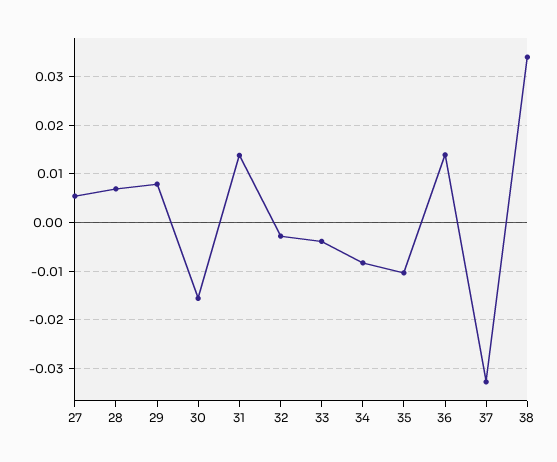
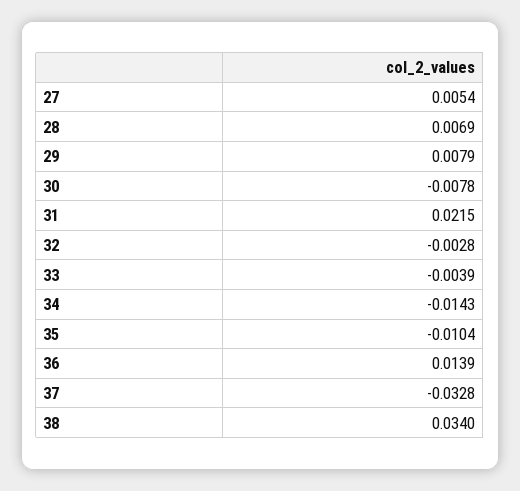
30: -0.016 -> -0.0078
31: 0.014 -> 0.0215
34: -0.008 -> -0.0143

